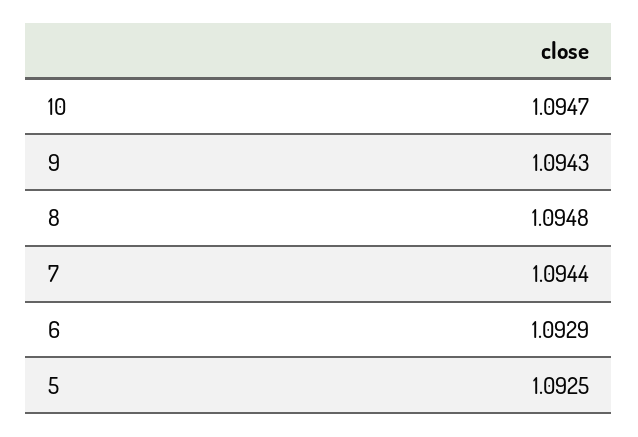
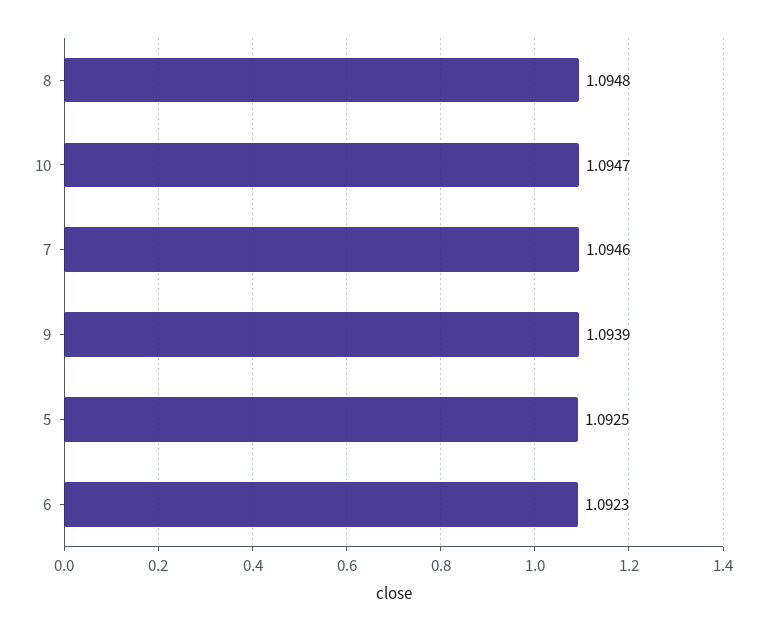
9: 1.0943 -> 1.0939
7: 1.0944 -> 1.0946
6: 1.0929 -> 1.0923

